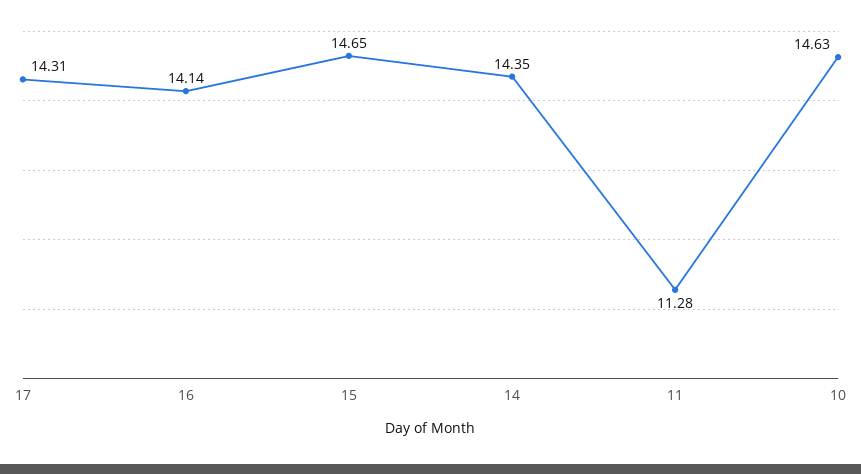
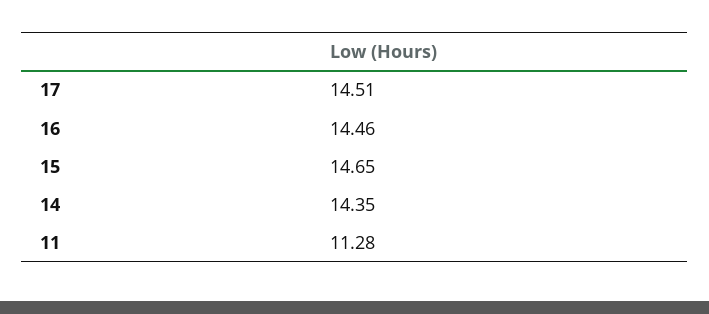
17: 14.31 -> 14.51
16: 14.14 -> 14.46
10: 14.63 -> none

